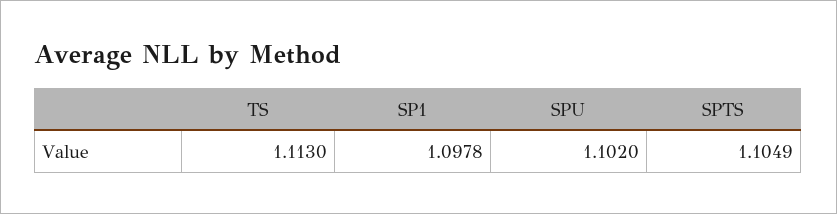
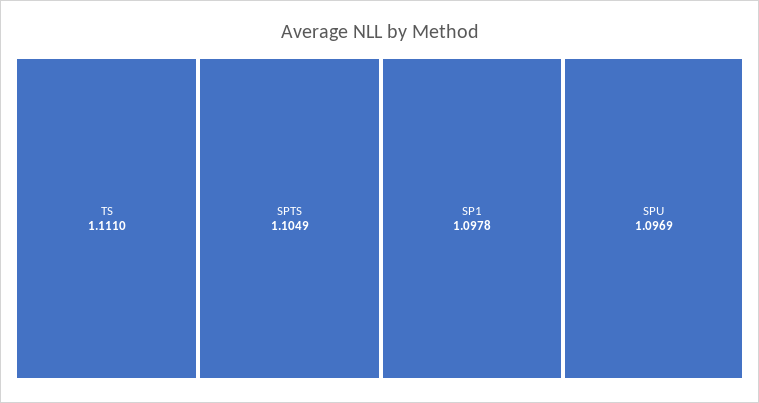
TS: 1.113 -> 1.111
SPU: 1.102 -> 1.0969

